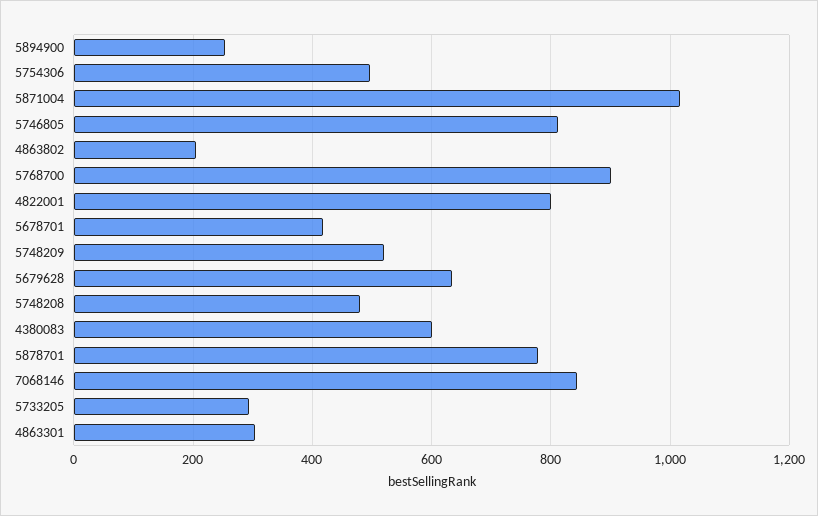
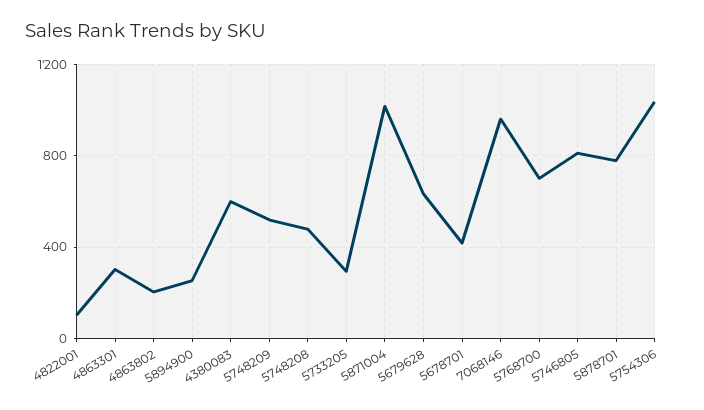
5754306: 500 -> 1050
5768700: 900 -> 700
4822001: 800 -> 100
7068146: 840 -> 950

